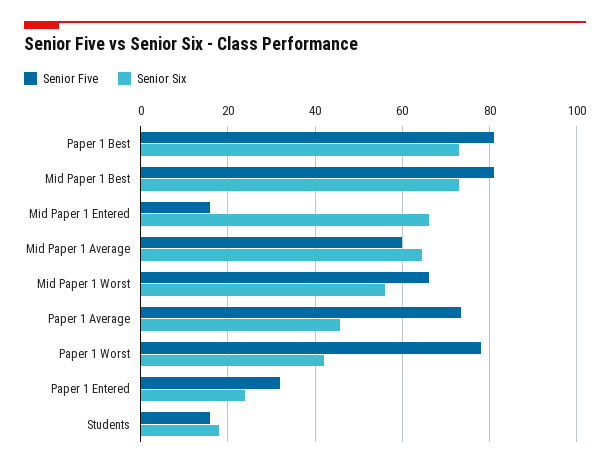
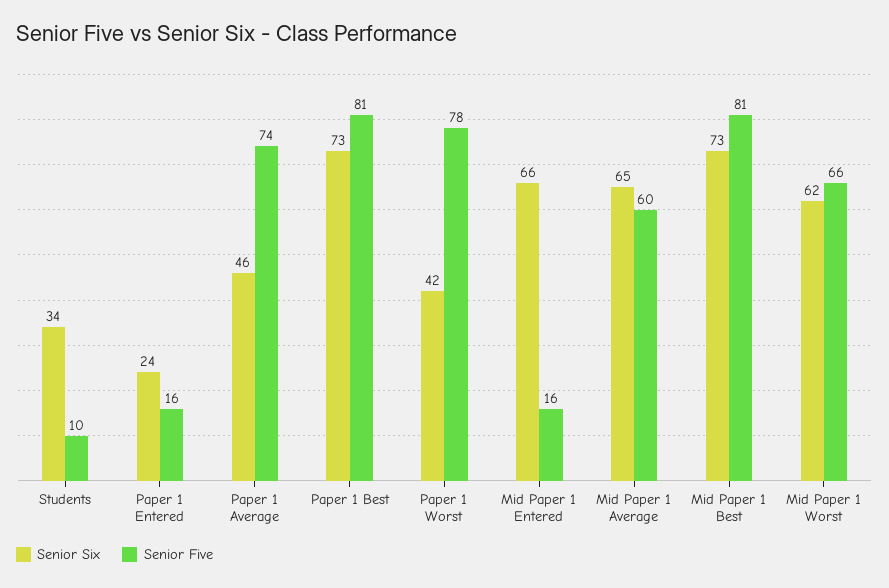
Senior Six, Mid Paper 1 Worst: 56 -> 62
Senior Five, Paper 1 Entered: 32 -> 16
Senior Five, Students: 16 -> 10
Senior Six, Students: 18 -> 34

